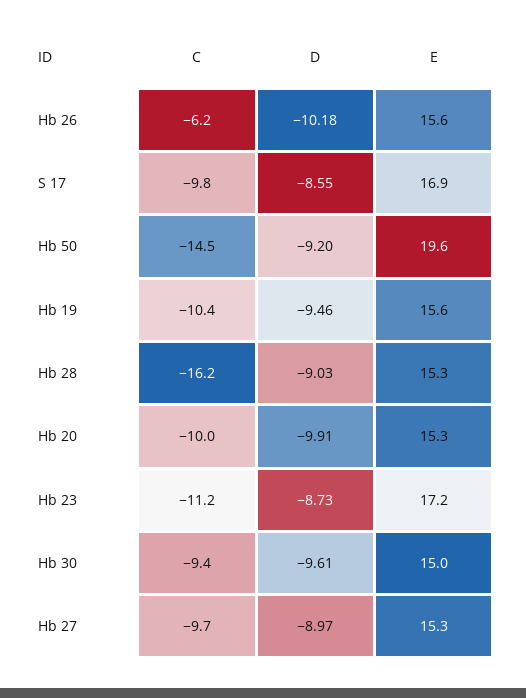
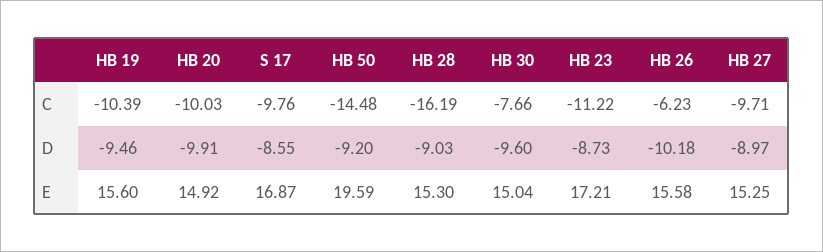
E, Hb 20: 15.3 -> 14.92
C, Hb 30: -9.4 -> -7.66
D, Hb 30: -9.61 -> -9.6

